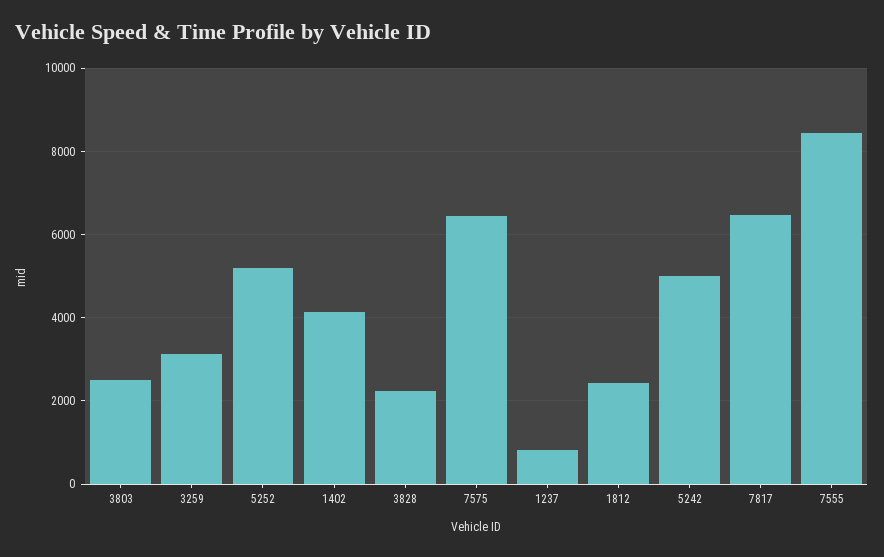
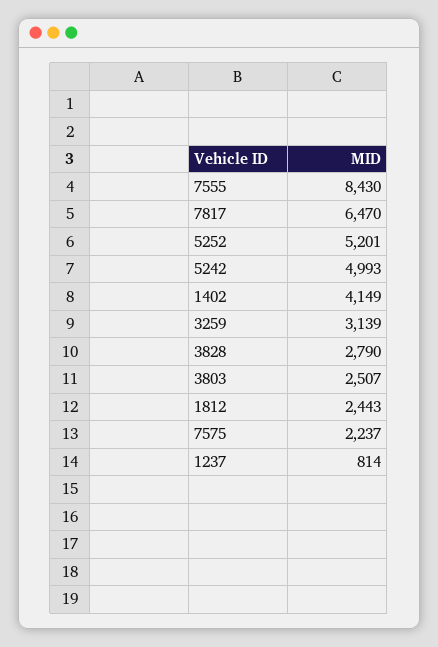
3828: 2200 -> 2790
7575: 6400 -> 2237

